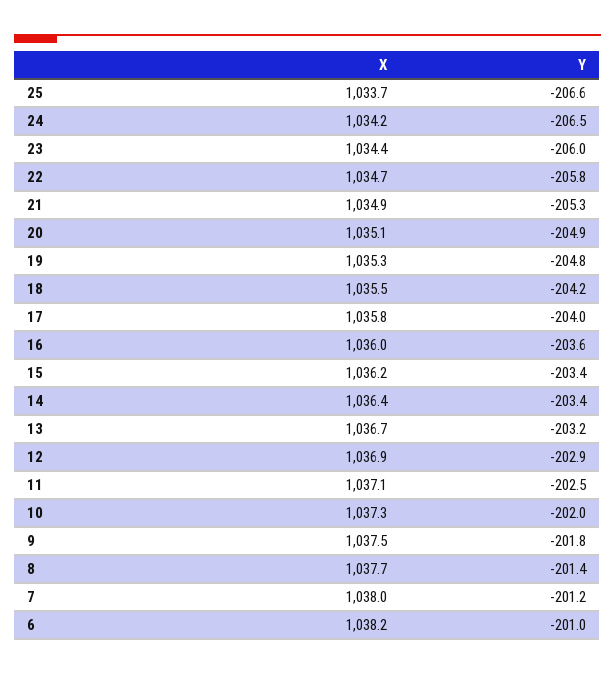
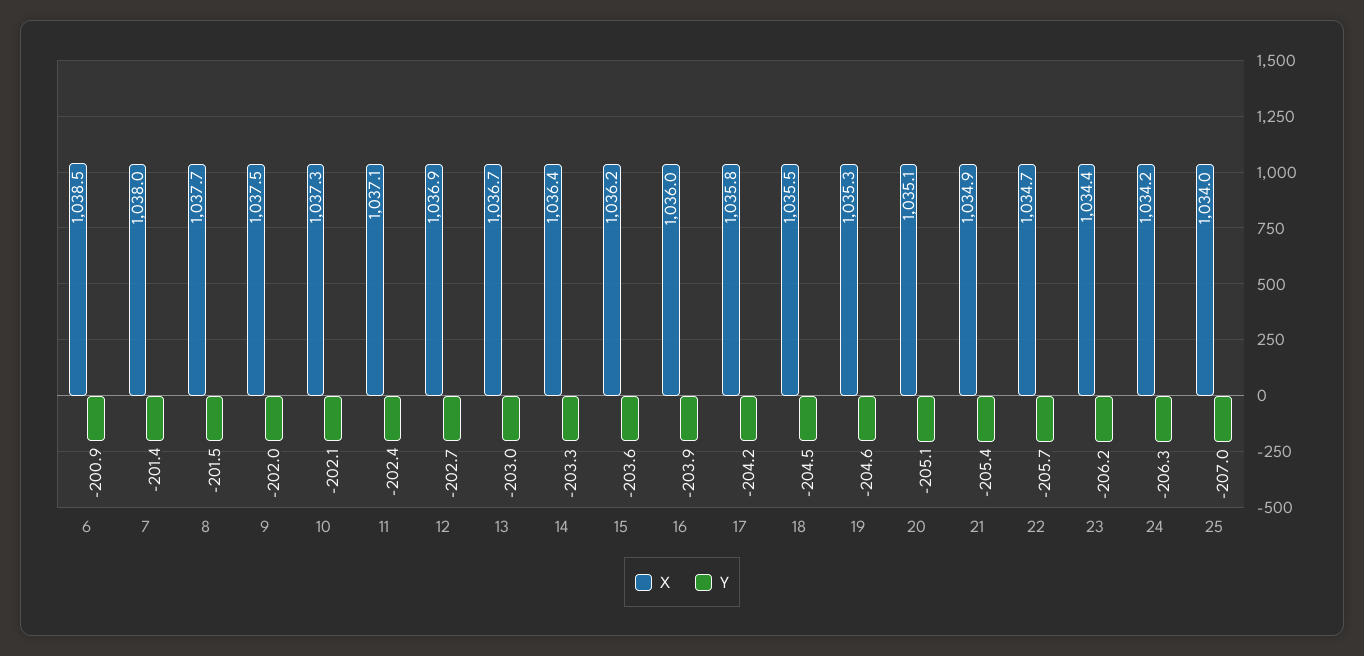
X, 25: 1033.7 -> 1034
Y, 25: -206.6 -> -207
Y, 24: -206.5 -> -206.3
Y, 23: -206 -> -206.2
Y, 22: -205.8 -> -205.7
Y, 21: -205.3 -> -205.4
Y, 20: -204.9 -> -205.1
Y, 19: -204.8 -> -204.6
Y, 18: -204.2 -> -204.5
Y, 17: -204 -> -204.2
Y, 16: -203.6 -> -203.9
Y, 15: -203.4 -> -203.6
Y, 14: -203.4 -> -203.3
Y, 13: -203.2 -> -203
Y, 12: -202.9 -> -202.7
Y, 11: -202.5 -> -202.4
Y, 10: -202 -> -202.1
Y, 9: -201.8 -> -202
Y, 8: -201.4 -> -201.5
Y, 7: -201.2 -> -201.4
X, 6: 1038.2 -> 1038.5
Y, 6: -201 -> -200.9

